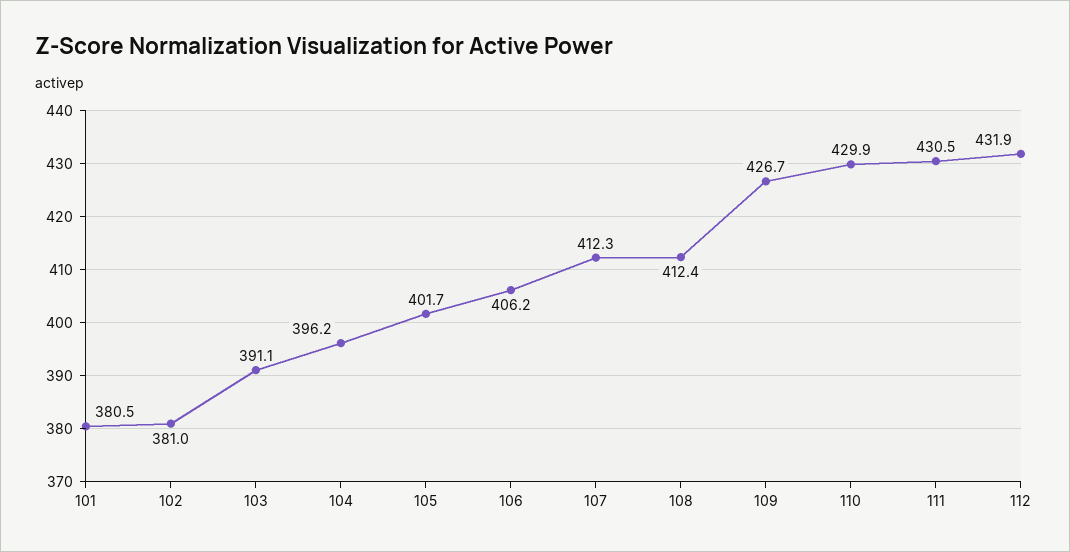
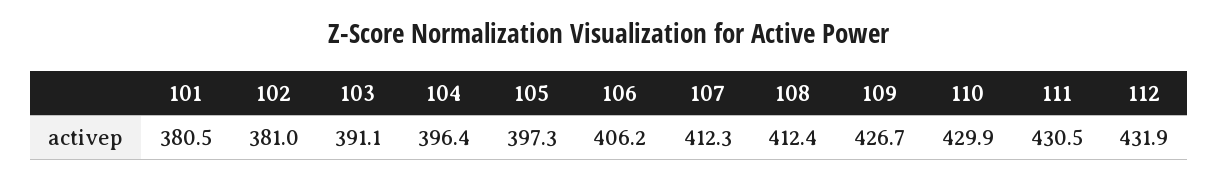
104: 396.2 -> 396.4
105: 401.7 -> 397.3

